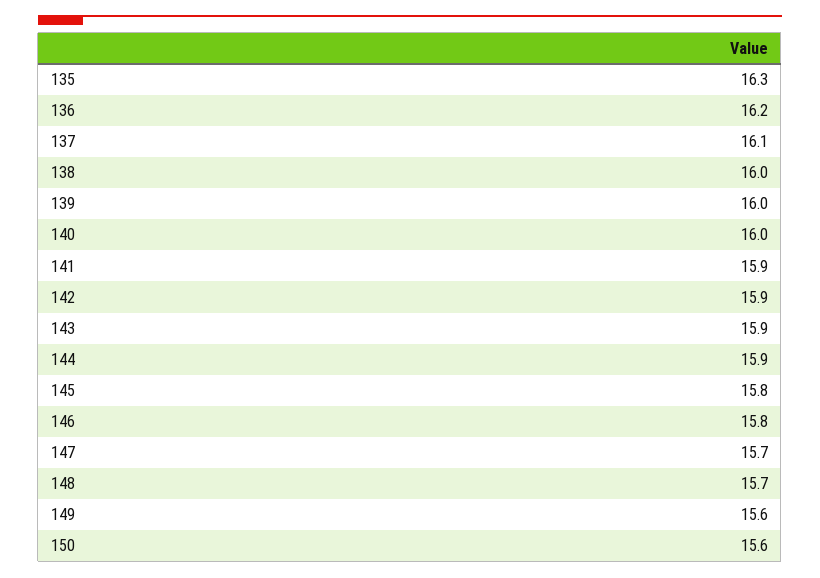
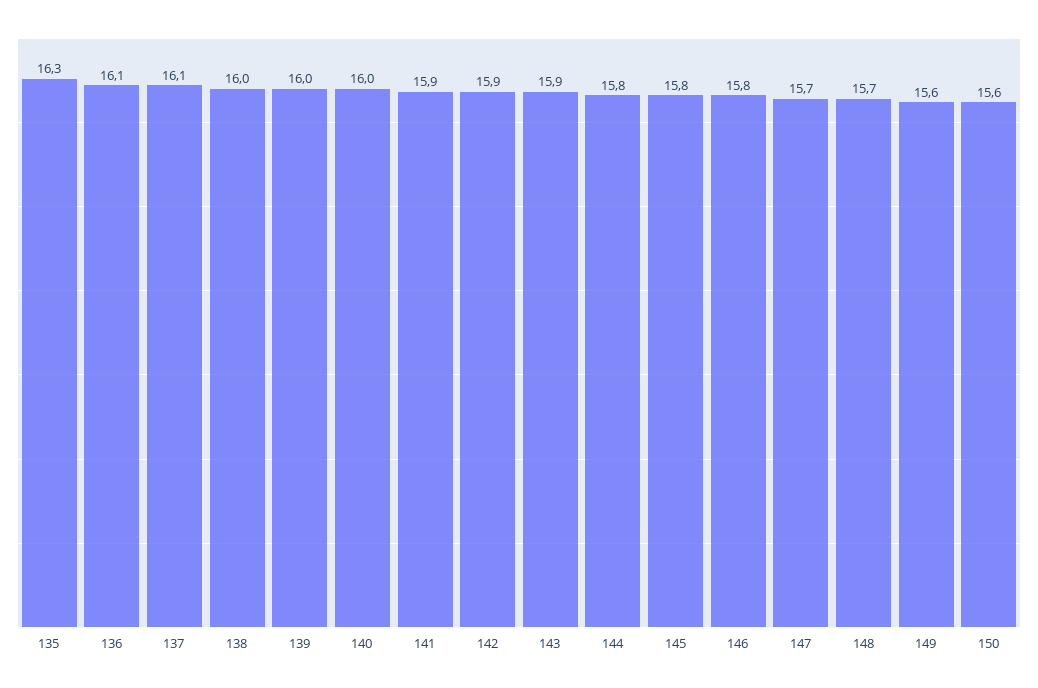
136: 16.2 -> 16.1
144: 15.9 -> 15.8

